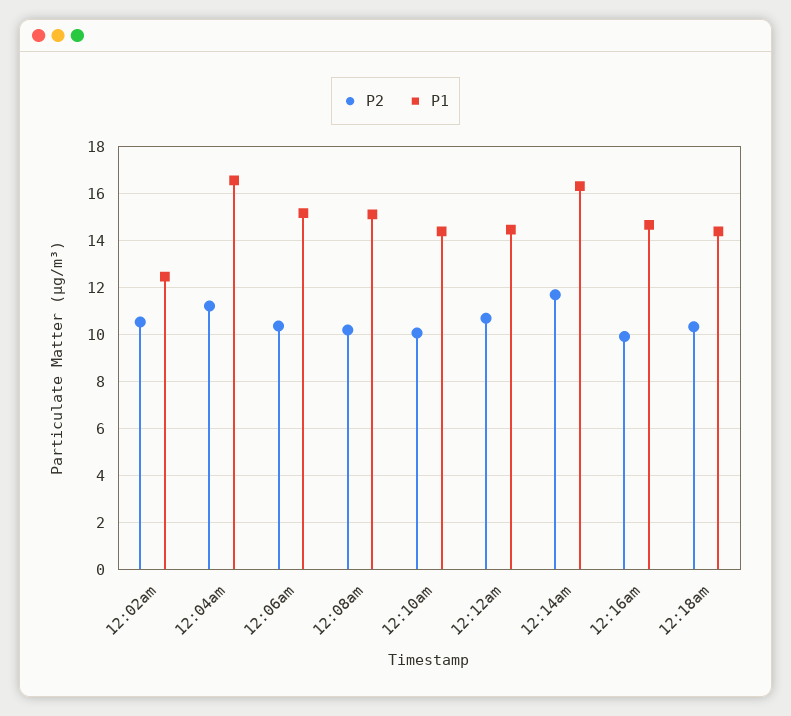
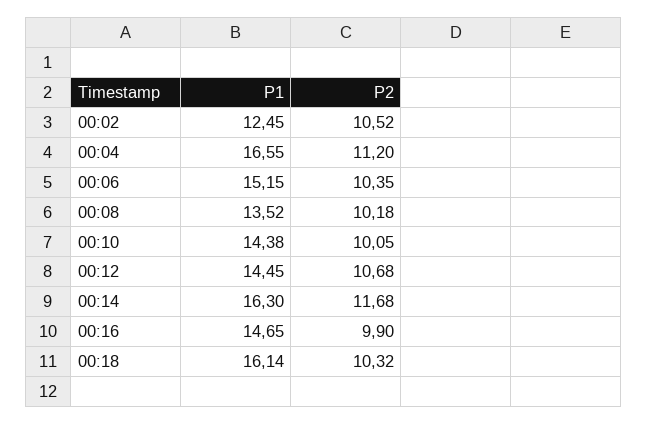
P1, 12:08am: 15 -> 13.52
P1, 12:18am: 14.5 -> 16.14

